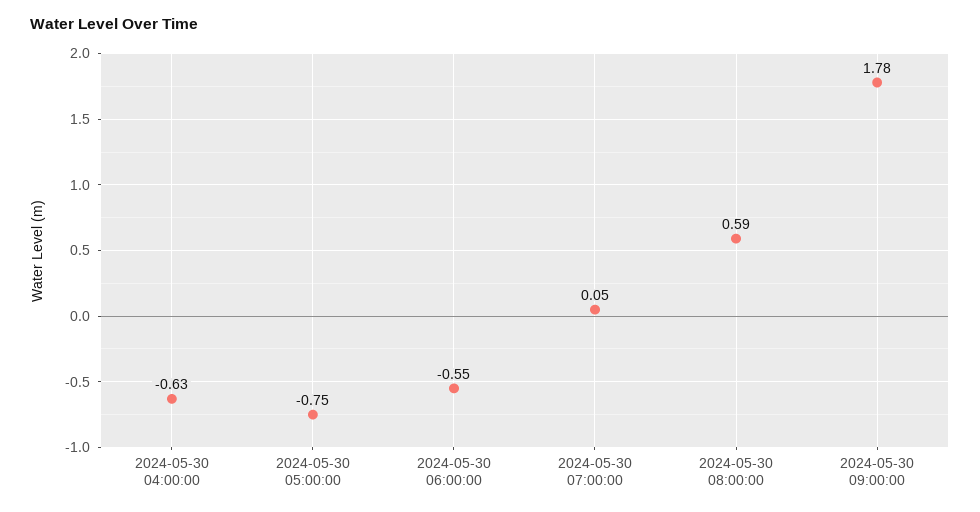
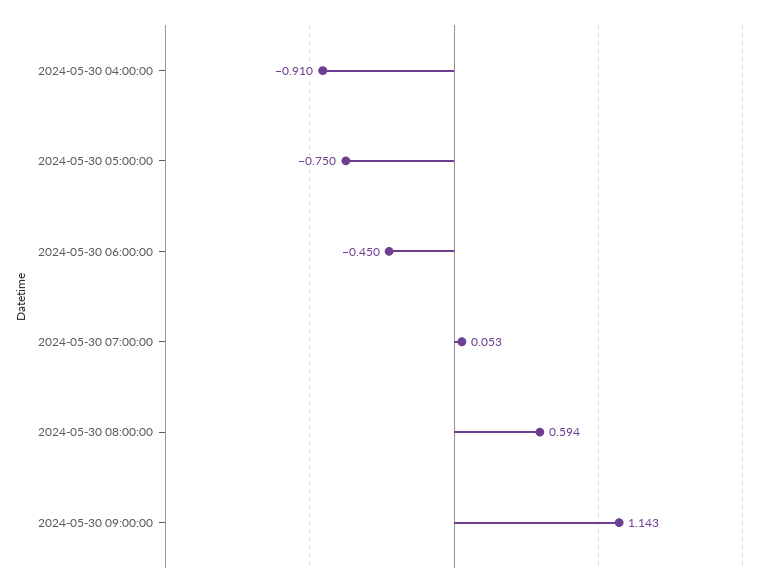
2024-05-30 04:00:00: -0.63 -> -0.91
2024-05-30 06:00:00: -0.55 -> -0.45
2024-05-30 09:00:00: 1.78 -> 1.143

